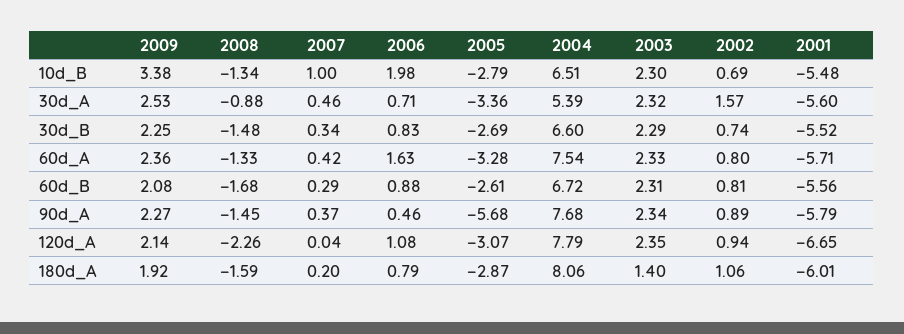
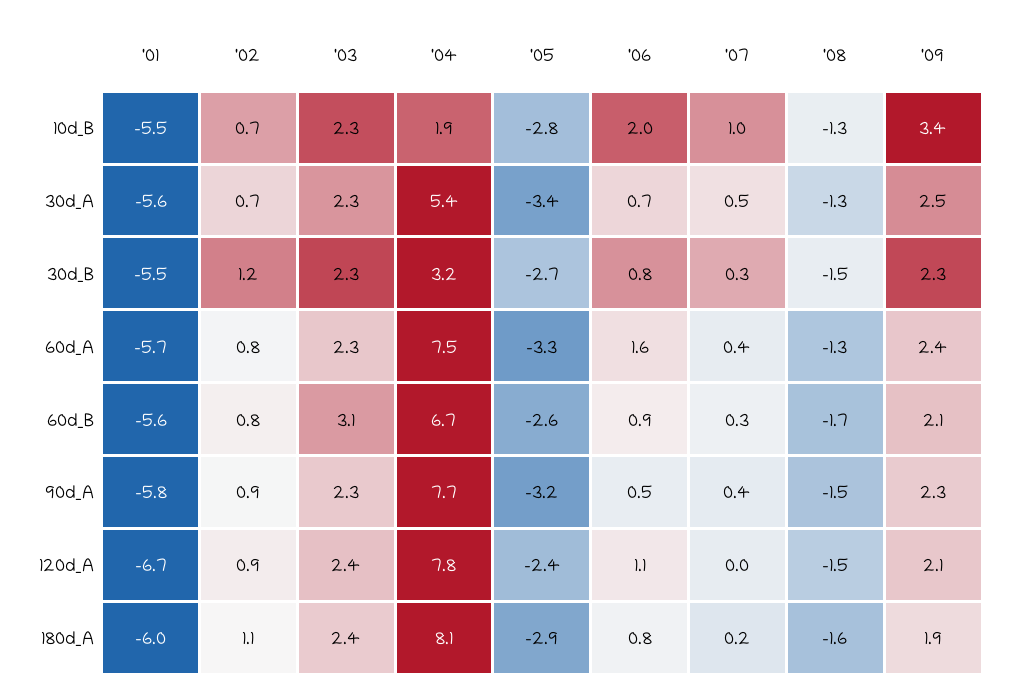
2004, 10d_B: 6.51 -> 1.9
2008, 30d_A: -0.88 -> -1.3
2002, 30d_A: 1.57 -> 0.7
2004, 30d_B: 6.6 -> 3.2
2002, 30d_B: 0.74 -> 1.2
2003, 60d_B: 2.31 -> 3.1
2005, 90d_A: -5.68 -> -3.2
2008, 120d_A: -2.26 -> -1.5
2005, 120d_A: -3.07 -> -2.4
2003, 180d_A: 1.4 -> 2.4

